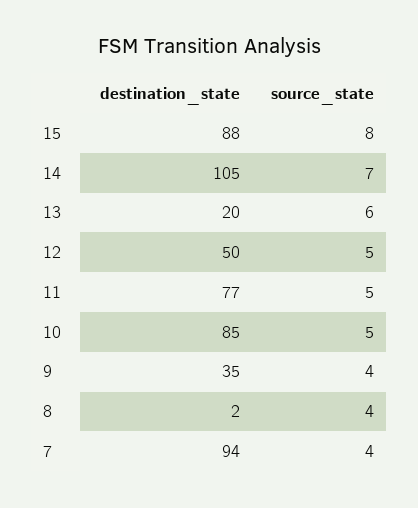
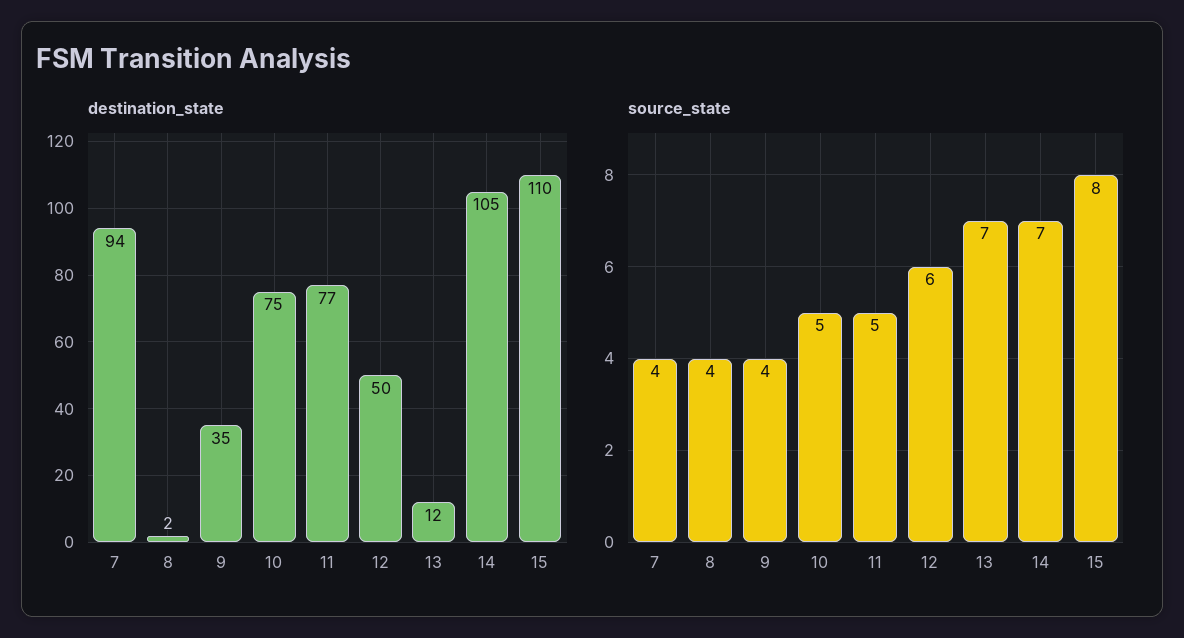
destination_state, 15: 88 -> 110
destination_state, 13: 20 -> 12
source_state, 13: 6 -> 7
source_state, 12: 5 -> 6
destination_state, 10: 85 -> 75

